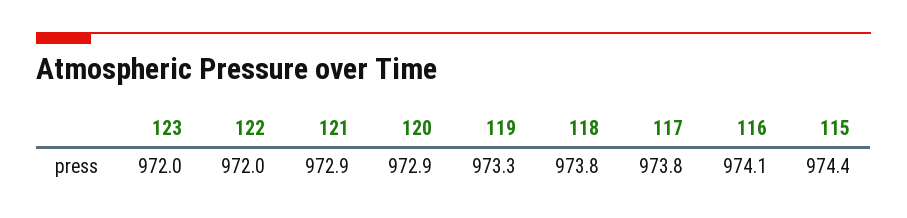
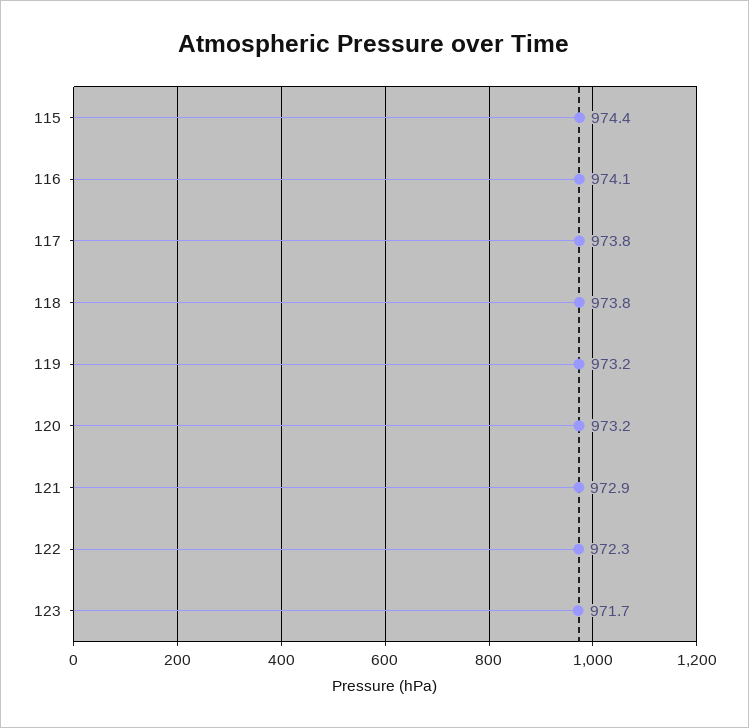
123: 972 -> 971.7
122: 972 -> 972.3
120: 972.9 -> 973.2
119: 973.3 -> 973.2

